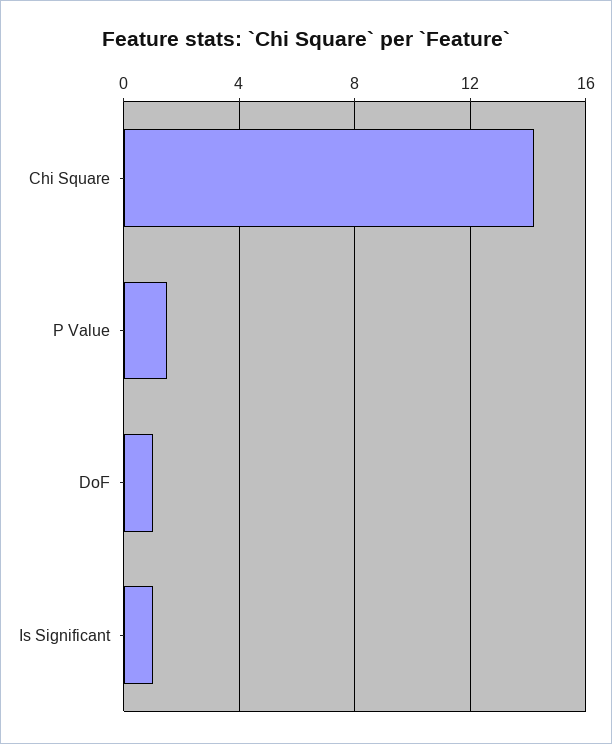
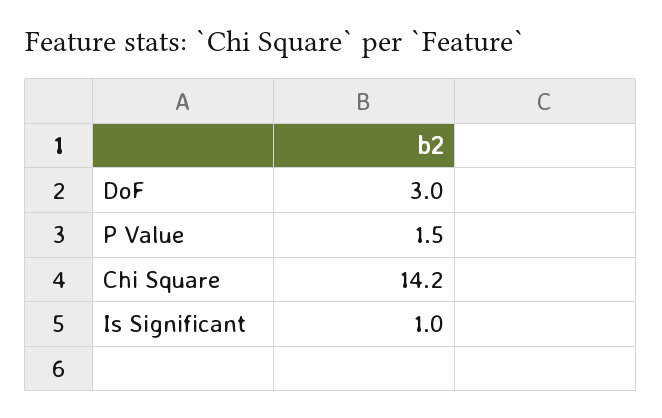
DoF: 1 -> 3

